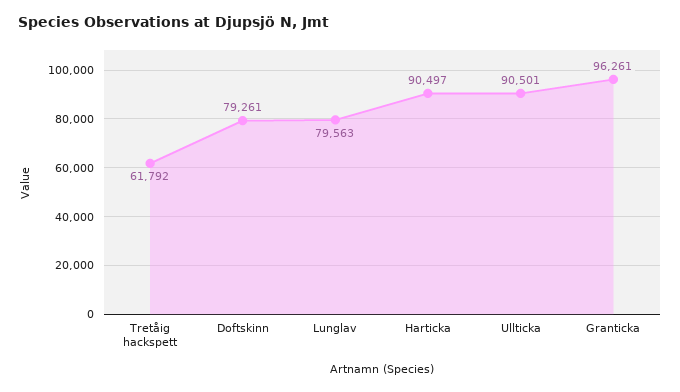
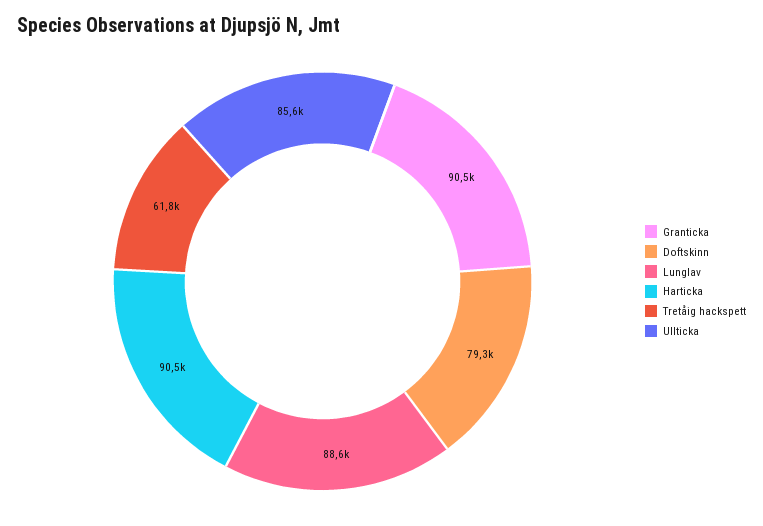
Lunglav: 79563 -> 88600
Ullticka: 90501 -> 85600
Granticka: 96261 -> 90500

